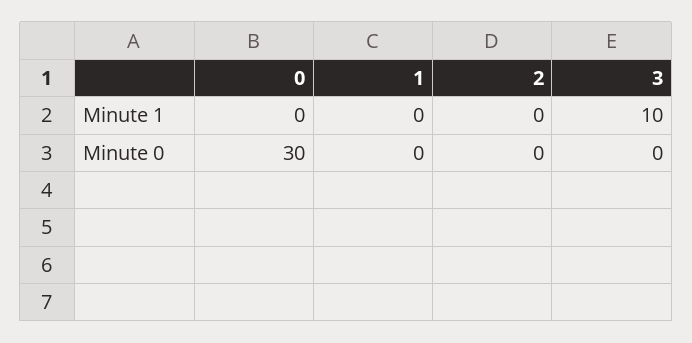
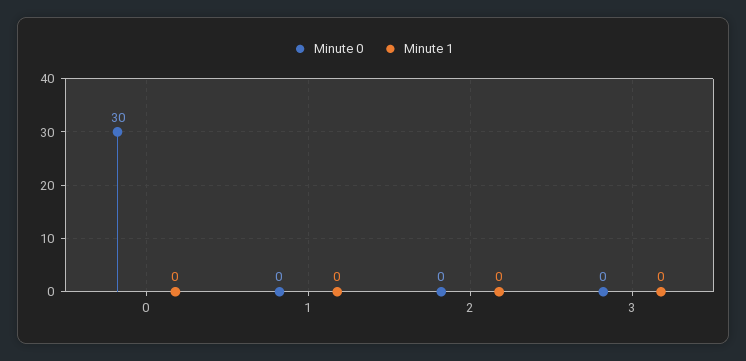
Minute 1, 3: 10 -> 0

